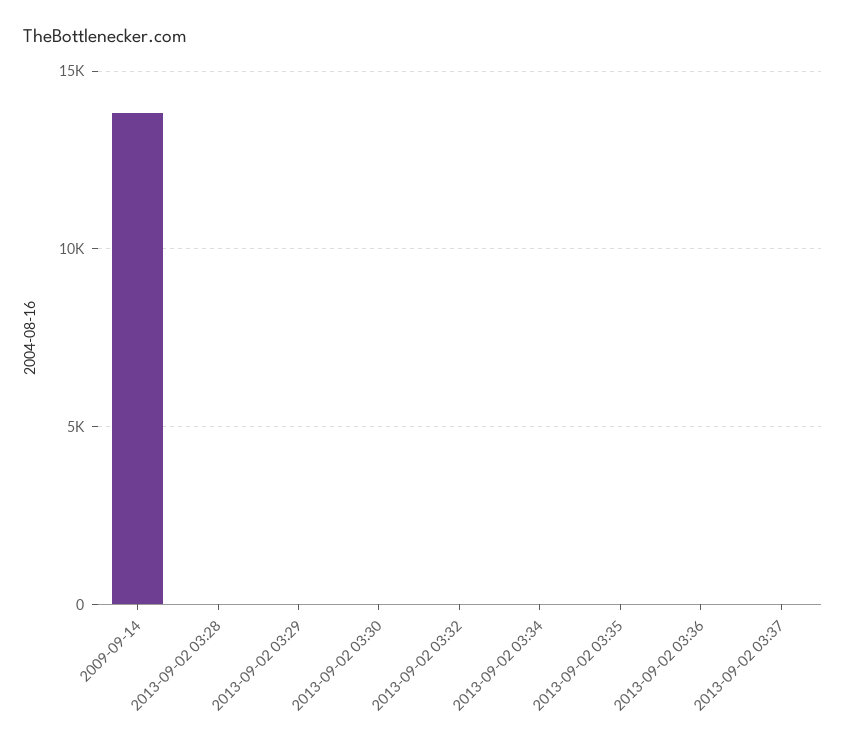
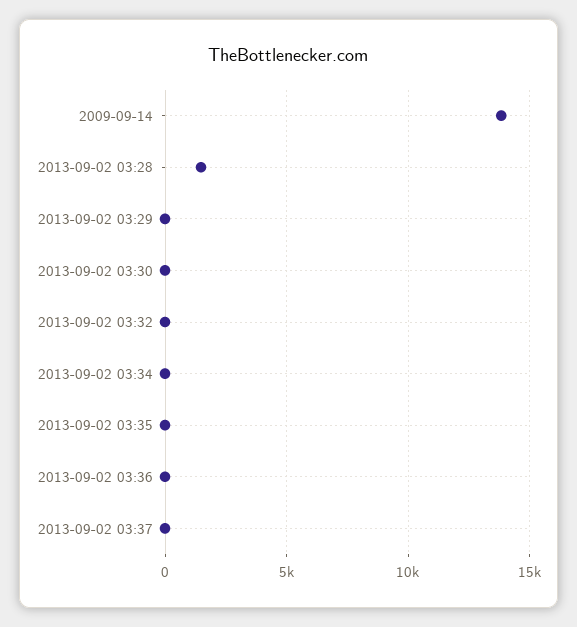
2013-09-02 03:28: 0 -> 1500

